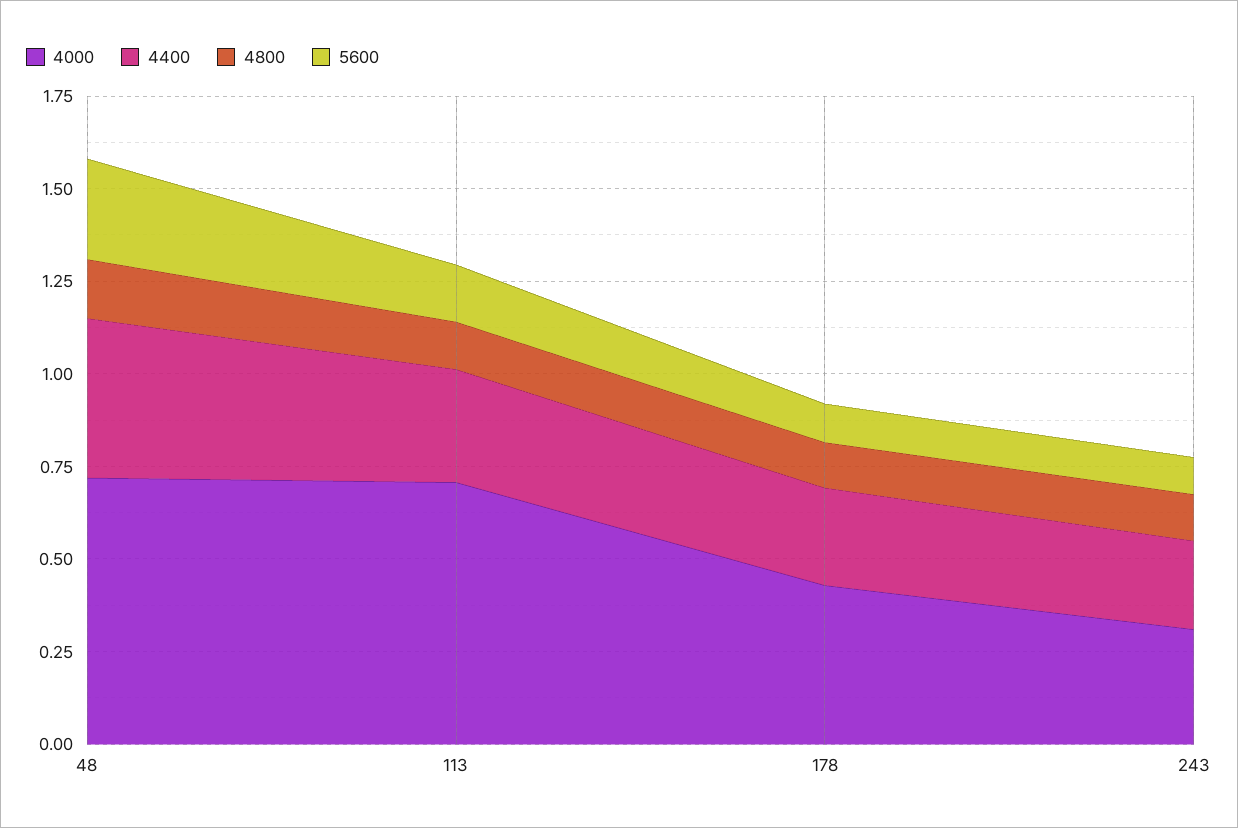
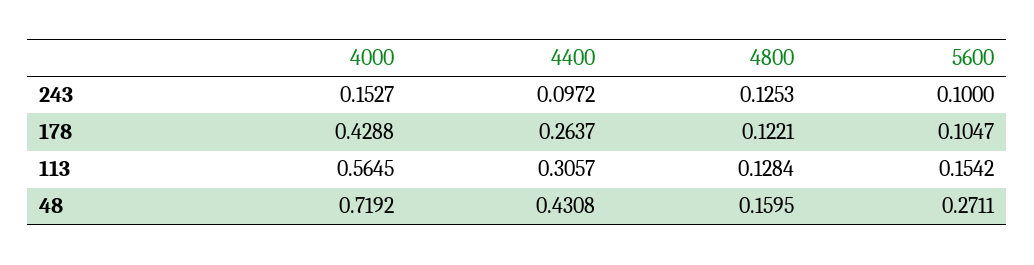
4000, 113: 0.7 -> 0.5645
4000, 243: 0.3 -> 0.1527
4400, 243: 0.25 -> 0.0972

